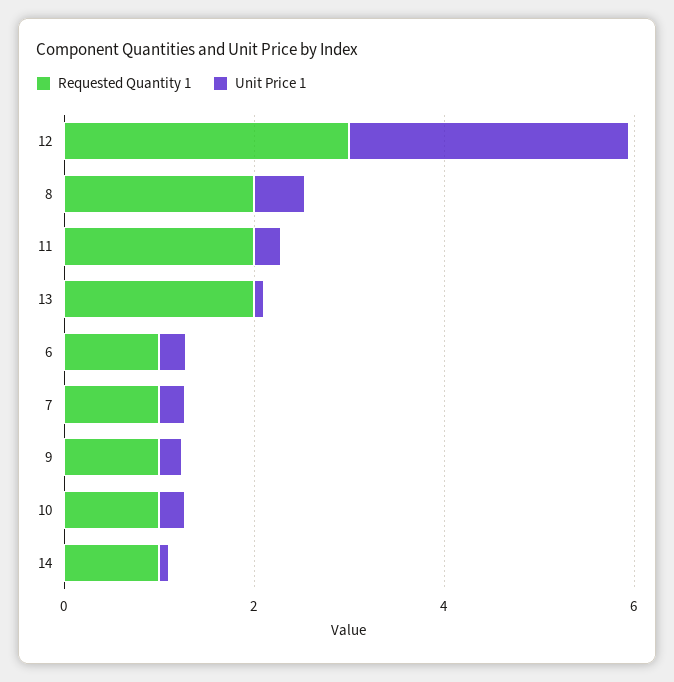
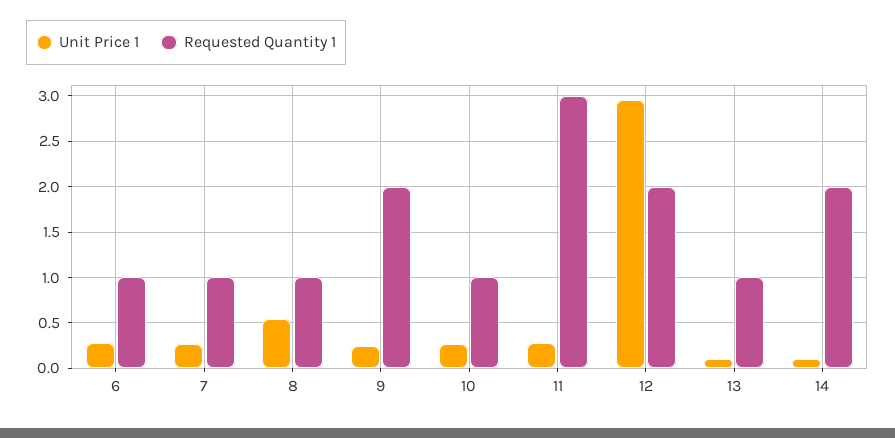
Requested Quantity 1, 12: 3 -> 2
Requested Quantity 1, 8: 2 -> 1
Requested Quantity 1, 11: 2 -> 3
Requested Quantity 1, 13: 2 -> 1
Requested Quantity 1, 9: 1 -> 2
Requested Quantity 1, 14: 1 -> 2

